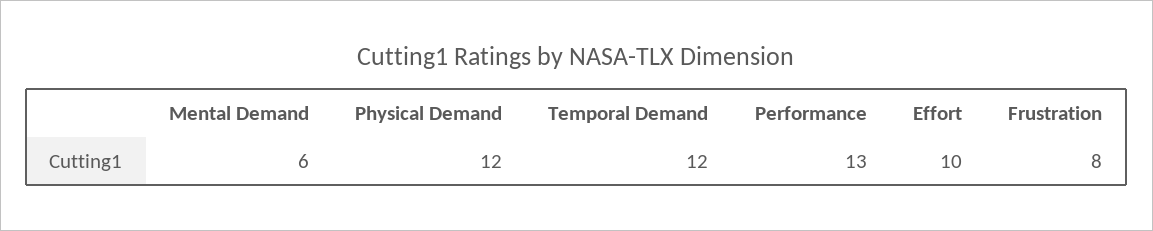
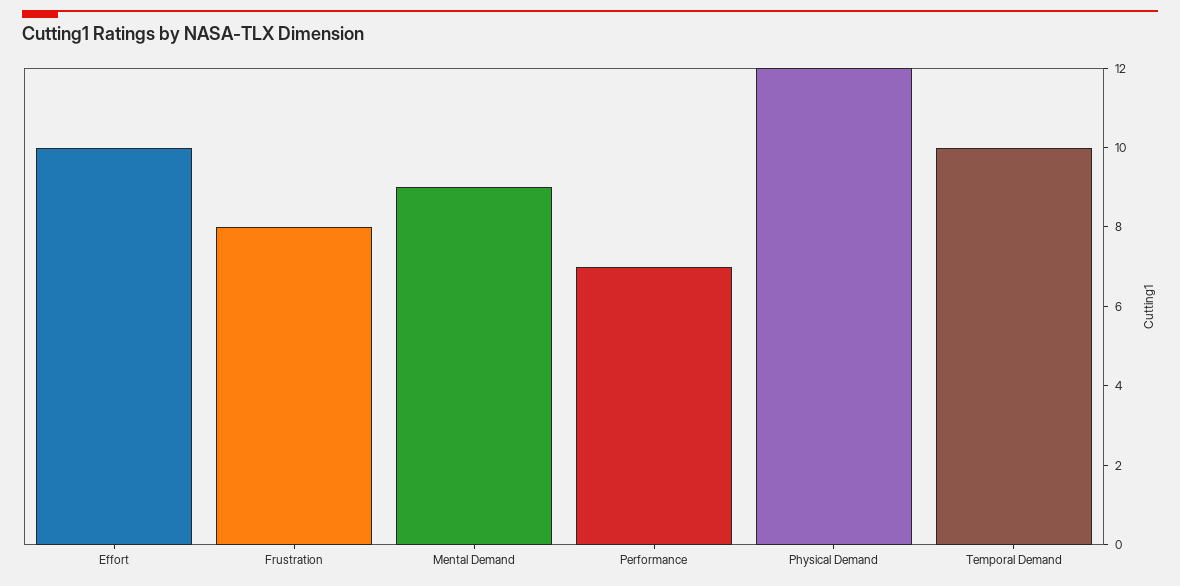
Mental Demand: 6 -> 9
Temporal Demand: 12 -> 10
Performance: 13 -> 7

